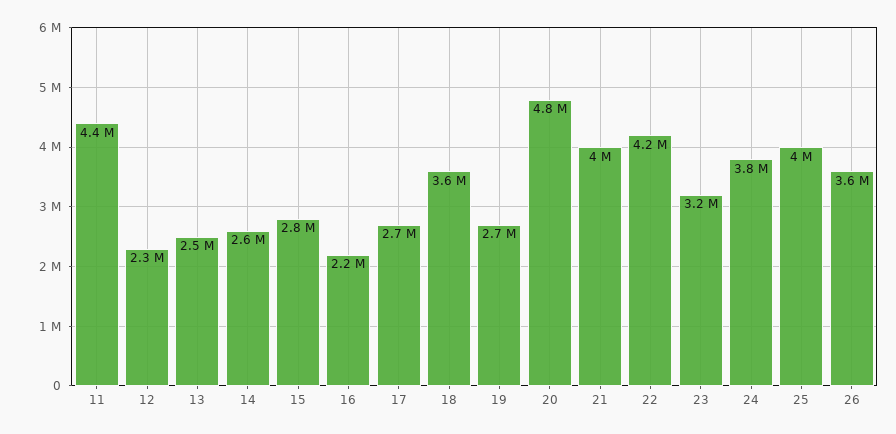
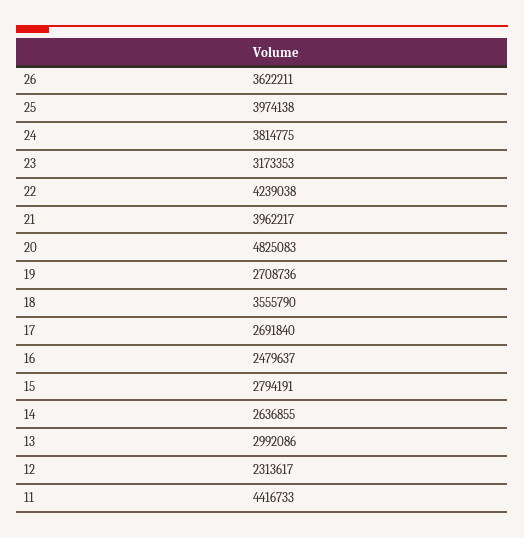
13: 2500000 -> 2992086
16: 2200000 -> 2479637

